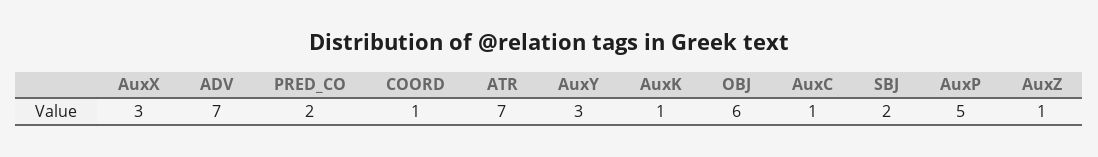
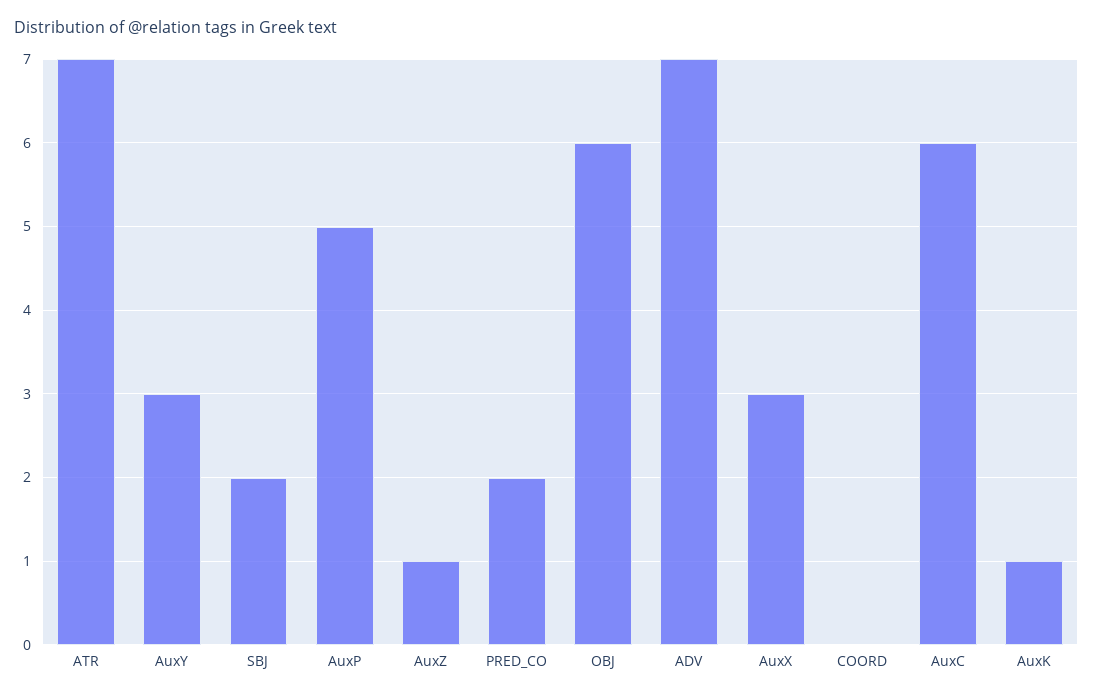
COORD: 1 -> 0
AuxC: 1 -> 6

